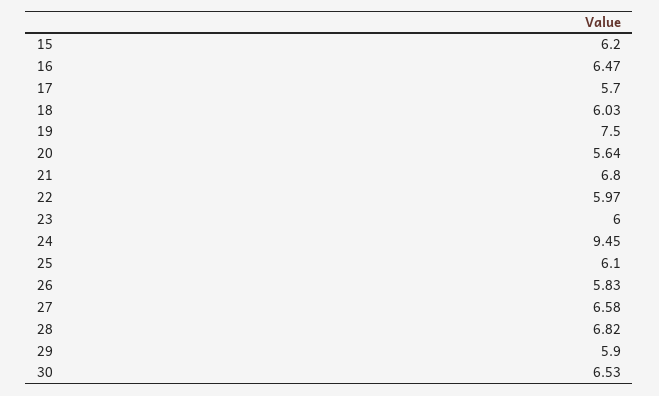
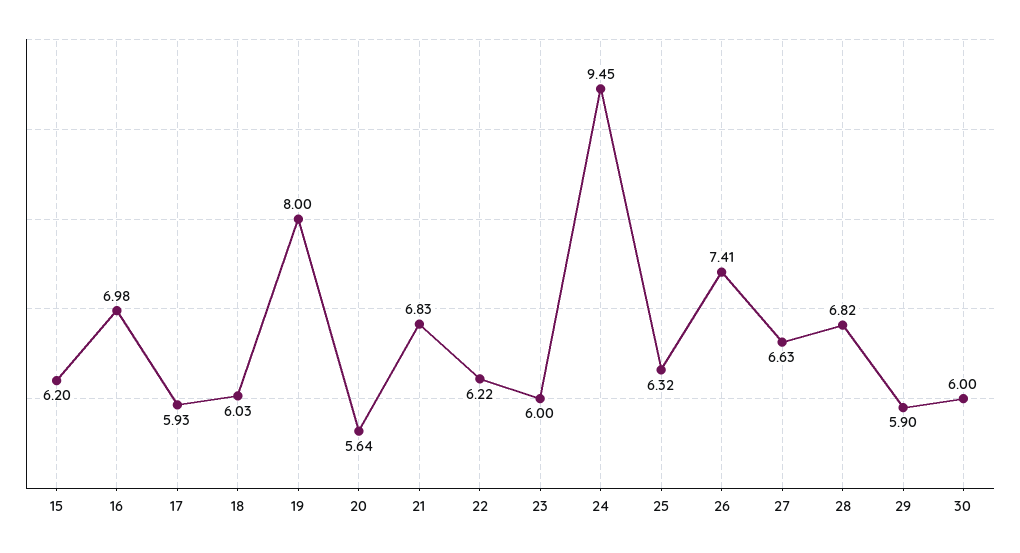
16: 6.47 -> 6.98
17: 5.7 -> 5.93
19: 7.5 -> 8
21: 6.8 -> 6.83
22: 5.97 -> 6.22
25: 6.1 -> 6.32
26: 5.83 -> 7.41
27: 6.58 -> 6.63
30: 6.53 -> 6

